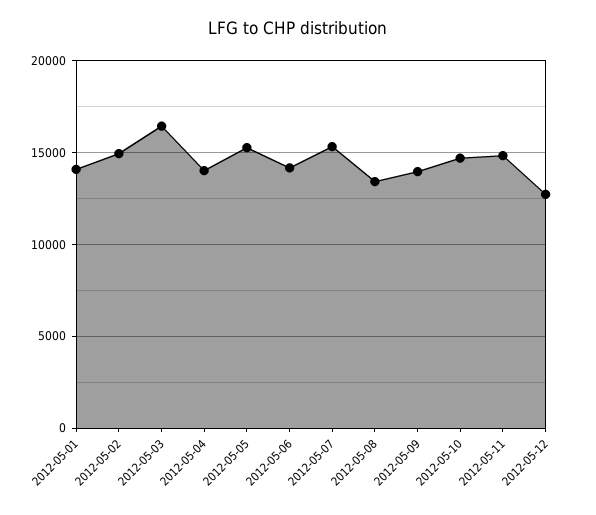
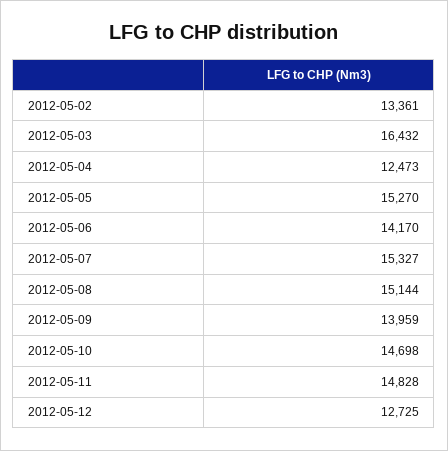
2012-05-01: 14000 -> none
2012-05-02: 15000 -> 13361
2012-05-04: 14000 -> 12473
2012-05-08: 13500 -> 15144

